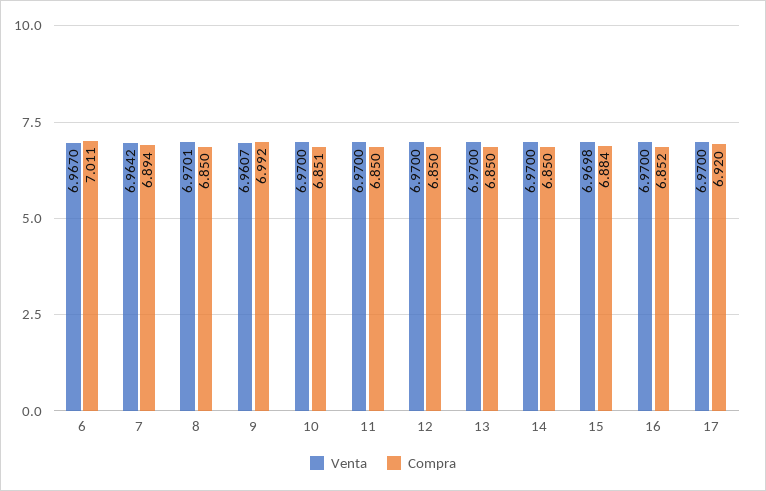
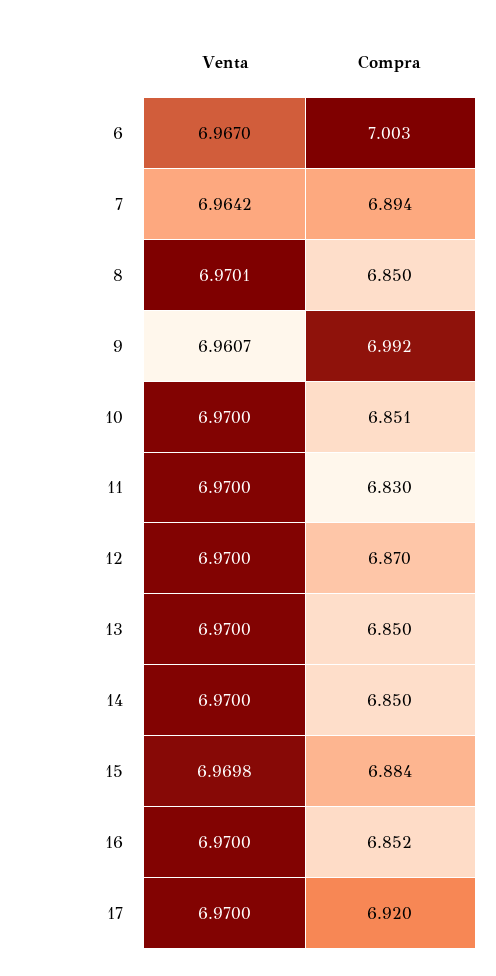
Compra, 6: 7.011 -> 7.003
Compra, 11: 6.85 -> 6.83
Compra, 12: 6.85 -> 6.87

